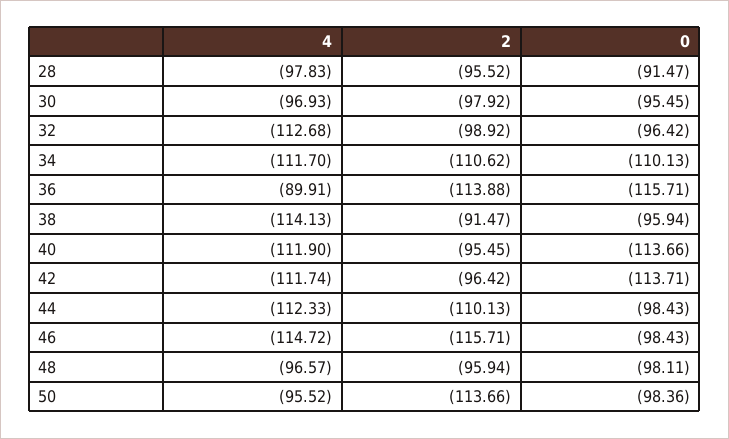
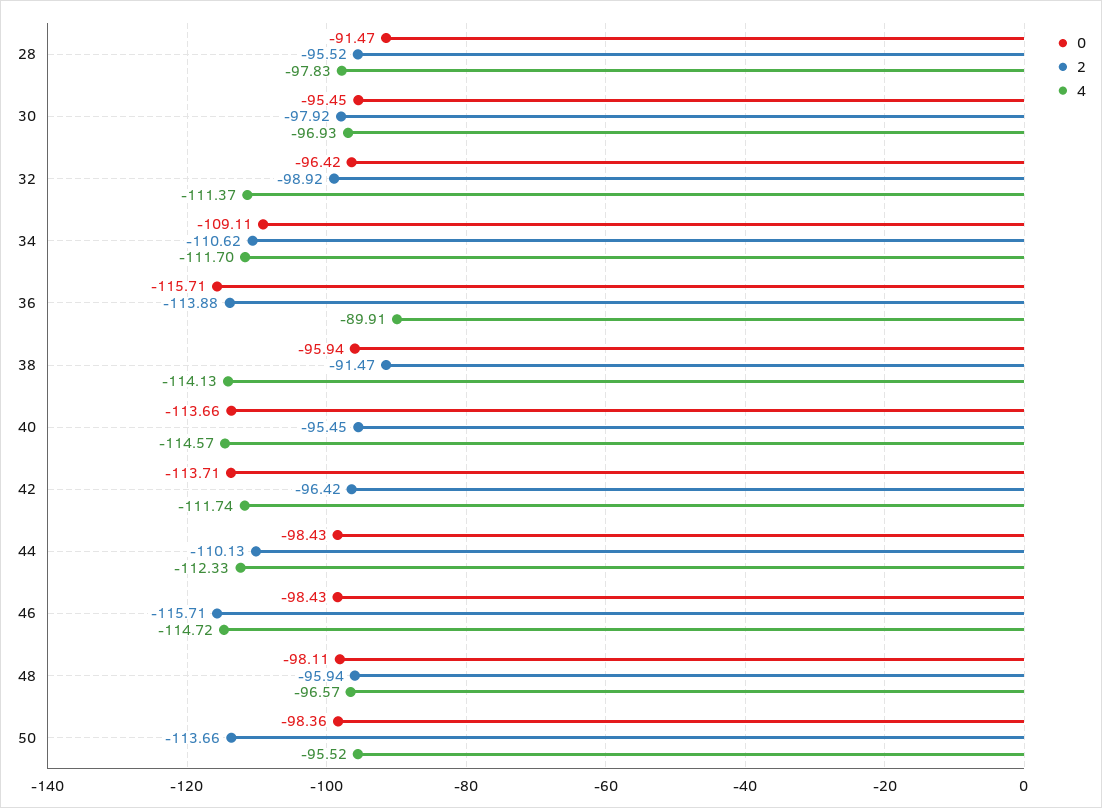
4, 32: -112.68 -> -111.37
0, 34: -110.13 -> -109.11
4, 40: -111.9 -> -114.57

